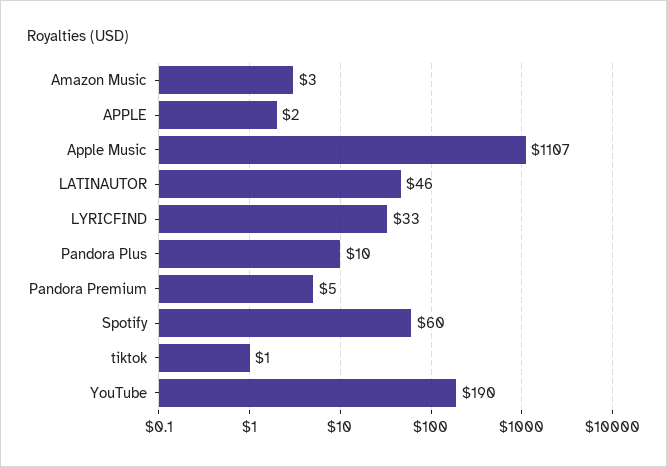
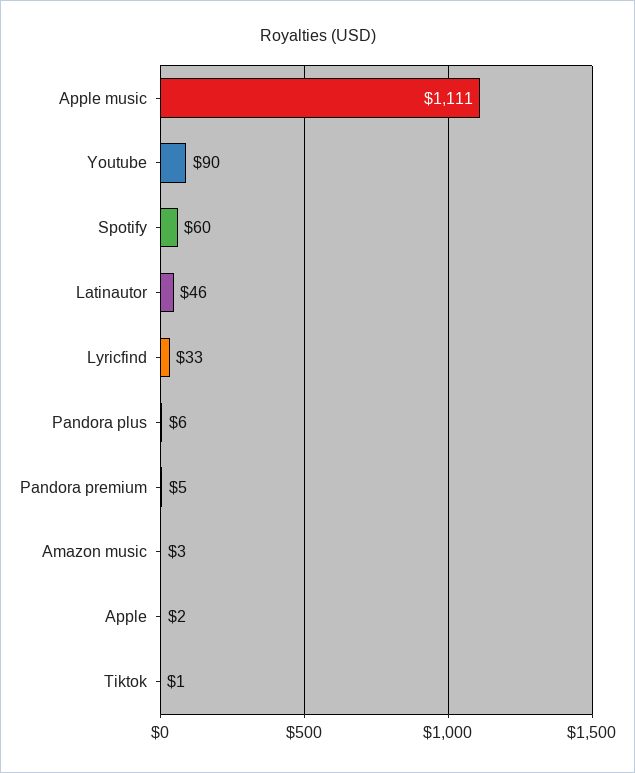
Apple Music: 1107 -> 1111
Pandora Plus: 10 -> 6
YouTube: 190 -> 90

